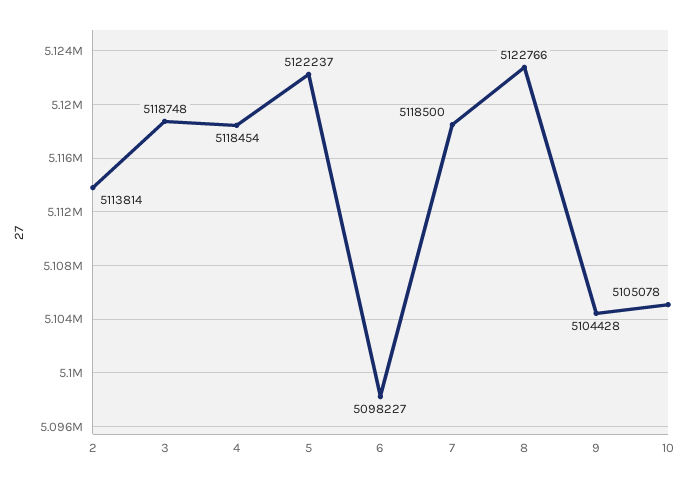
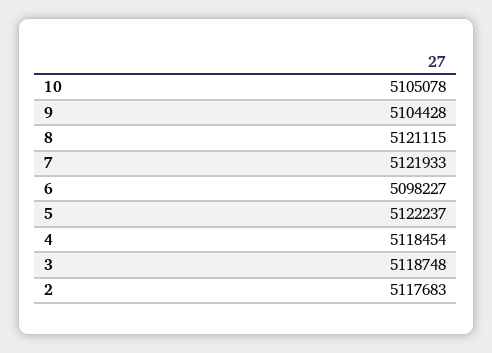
2: 5113814 -> 5117683
7: 5118500 -> 5121933
8: 5122766 -> 5121115

